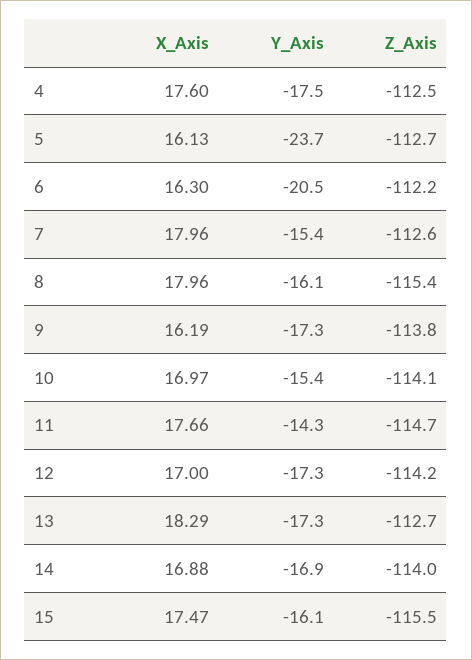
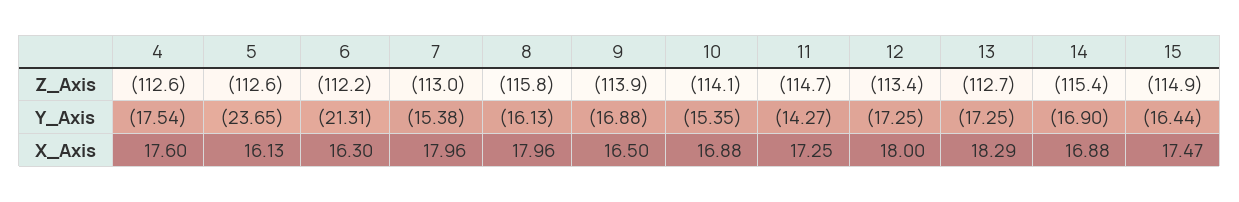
Z_Axis, 4: -112.5 -> -112.6
Z_Axis, 5: -112.7 -> -112.6
Y_Axis, 6: -20.5 -> -21.31
Z_Axis, 7: -112.6 -> -113
Z_Axis, 8: -115.4 -> -115.8
X_Axis, 9: 16.19 -> 16.5
Y_Axis, 9: -17.3 -> -16.88
Z_Axis, 9: -113.8 -> -113.9
X_Axis, 10: 16.97 -> 16.88
X_Axis, 11: 17.66 -> 17.25
X_Axis, 12: 17 -> 18
Z_Axis, 12: -114.2 -> -113.4
Z_Axis, 14: -114 -> -115.4
Y_Axis, 15: -16.1 -> -16.44
Z_Axis, 15: -115.5 -> -114.9

